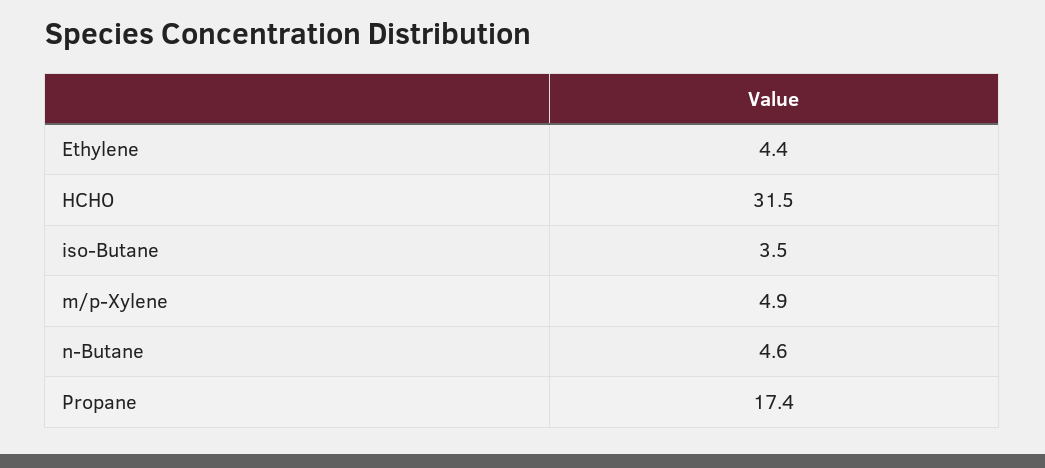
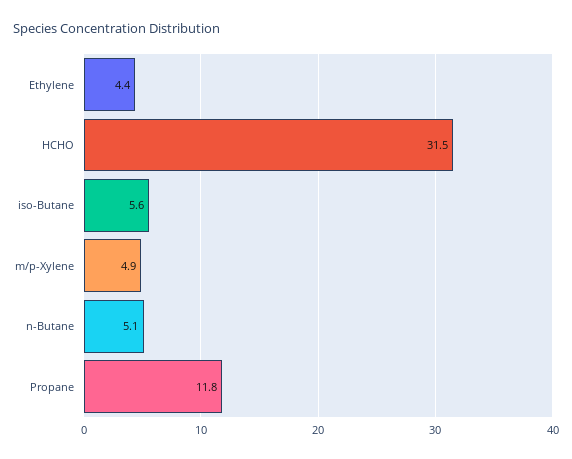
iso-Butane: 3.5 -> 5.6
n-Butane: 4.6 -> 5.1
Propane: 17.4 -> 11.8

